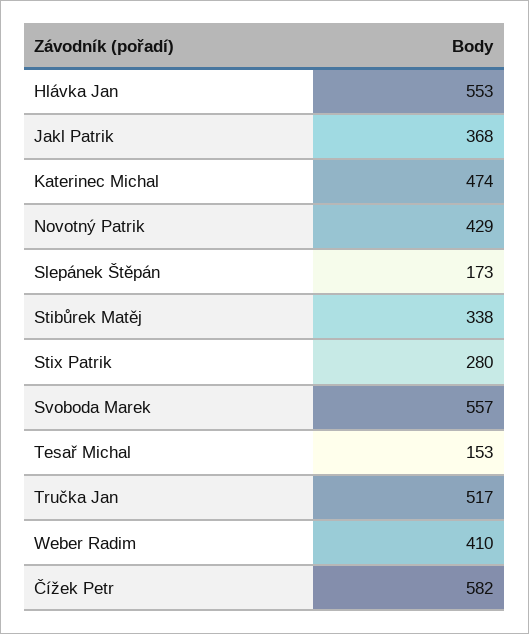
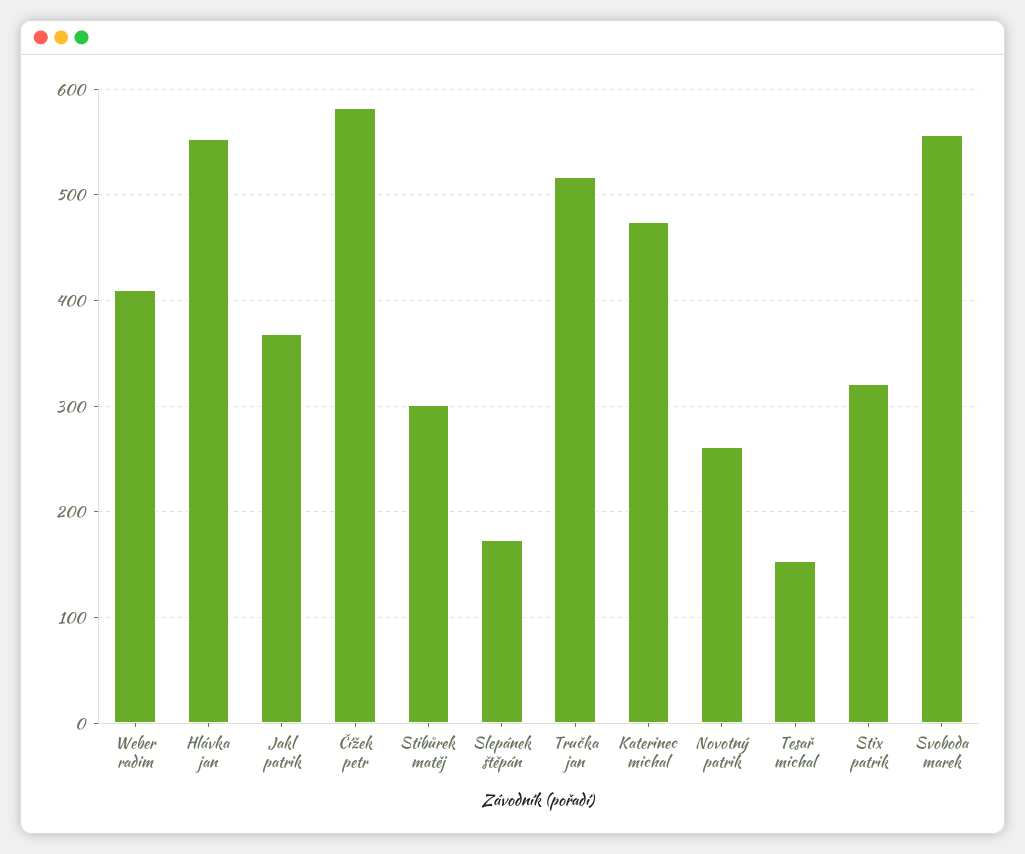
Novotný Patrik: 429 -> 260
Stibůrek Matěj: 338 -> 300
Stix Patrik: 280 -> 320

